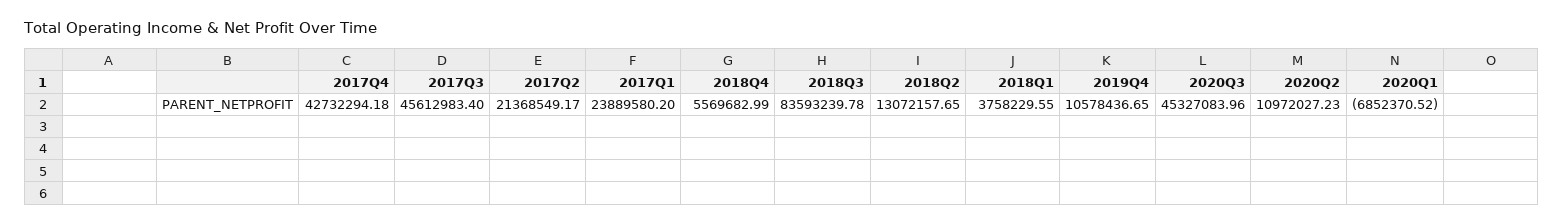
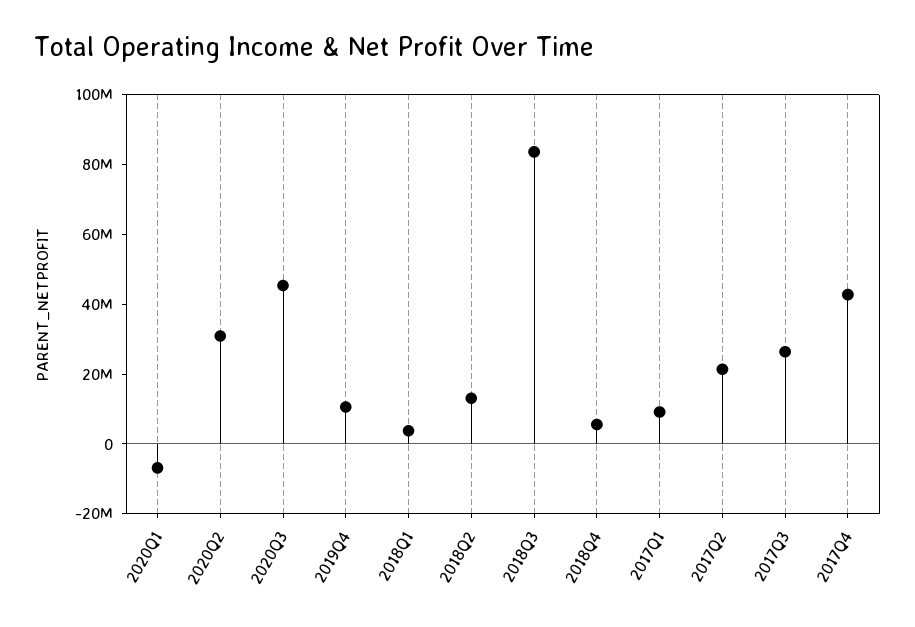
2017Q3: 45612983.4 -> 25000000
2017Q1: 23889580.2 -> 10000000
2020Q2: 10972027.23 -> 30000000

